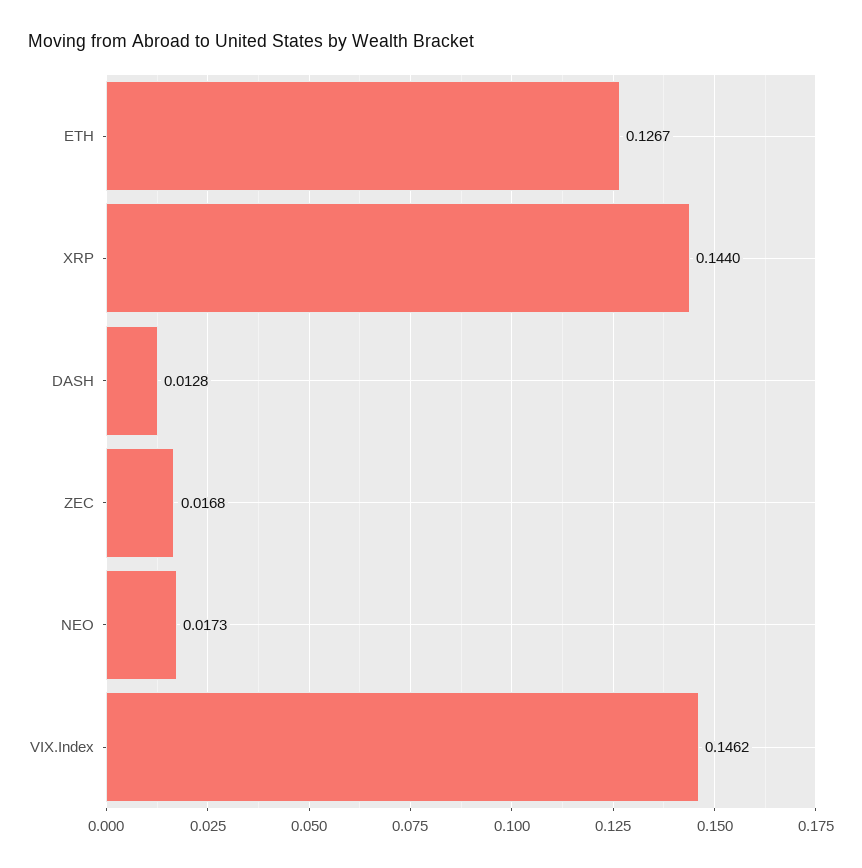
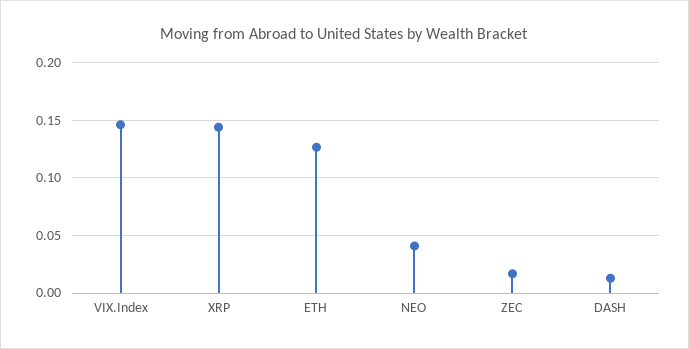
NEO: 0.0173 -> 0.04

